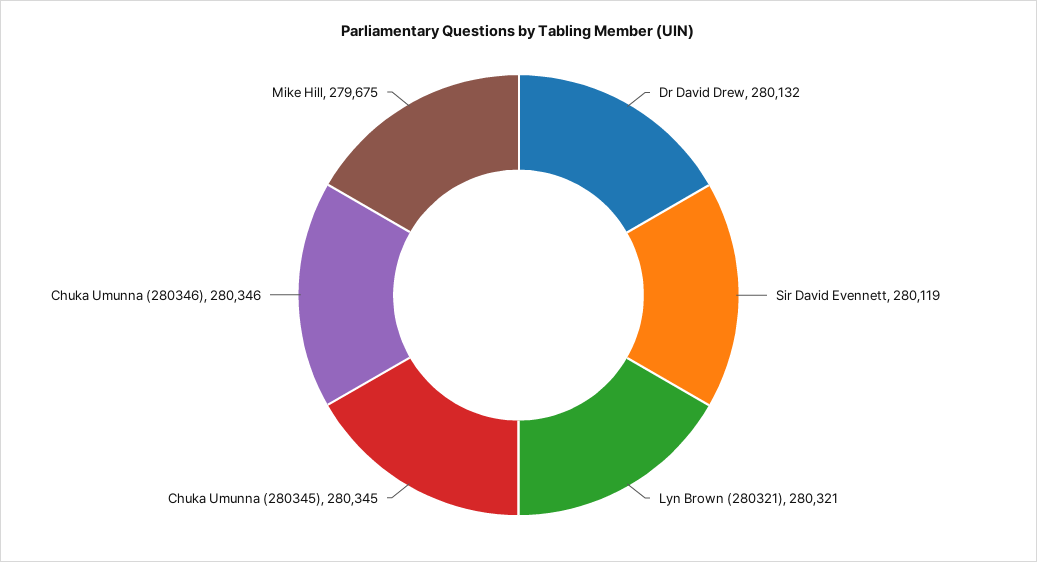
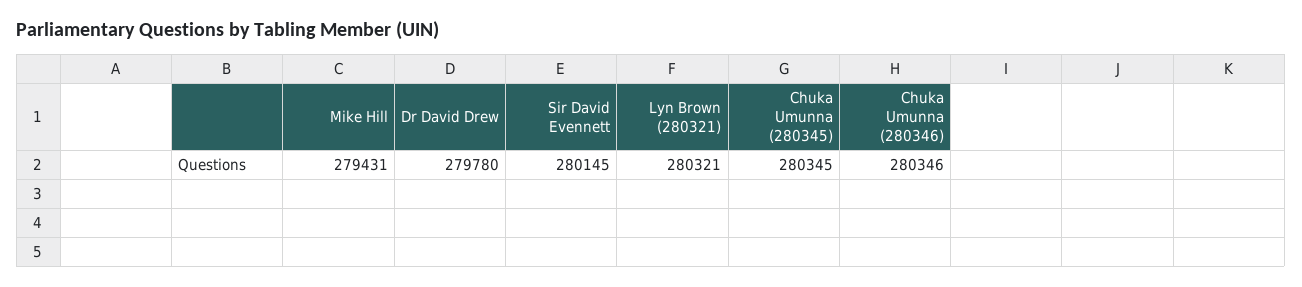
Dr David Drew: 280132 -> 279780
Sir David Evennett: 280119 -> 280145
Mike Hill: 279675 -> 279431

